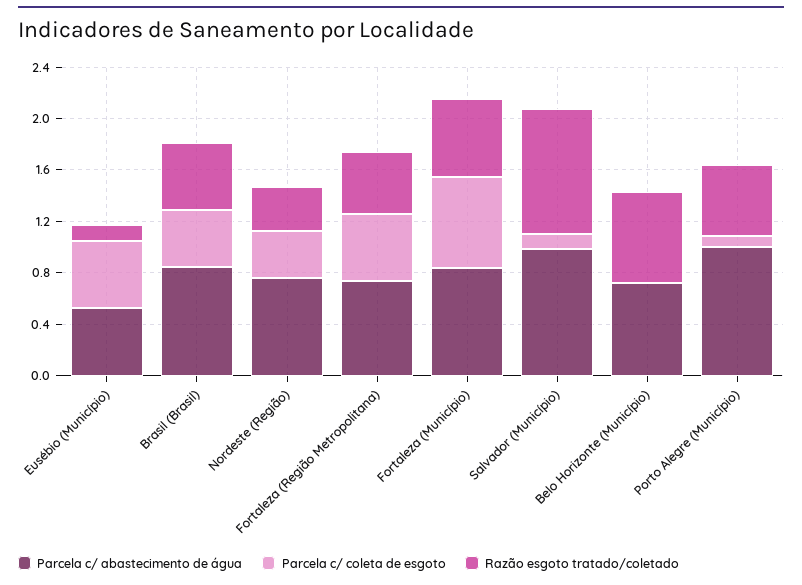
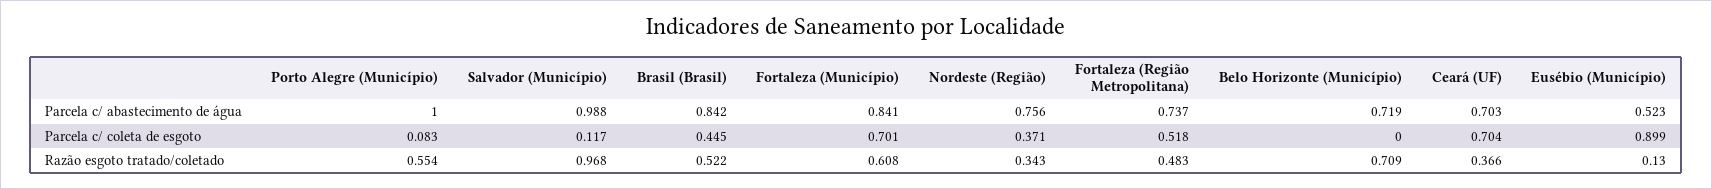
Parcela c/ coleta de esgoto, Eusébio (Município): 0.5 -> 0.899
Parcela c/ abastecimento de água, Ceará (UF): none -> 0.703
Parcela c/ coleta de esgoto, Ceará (UF): none -> 0.704
Razão esgoto tratado/coletado, Ceará (UF): none -> 0.366

